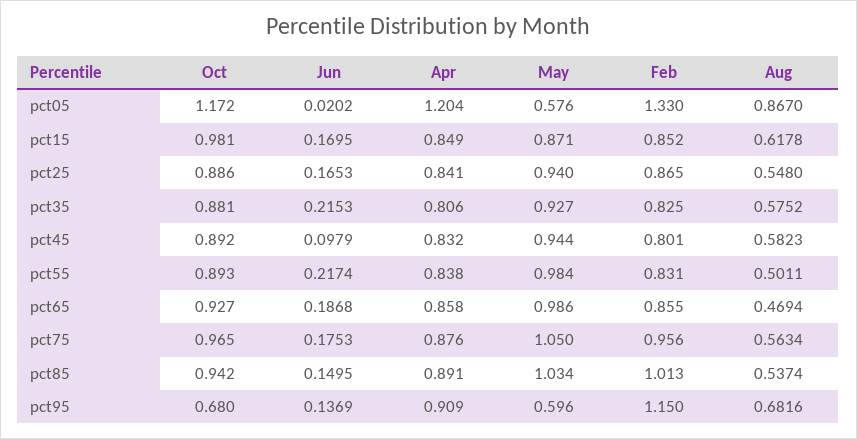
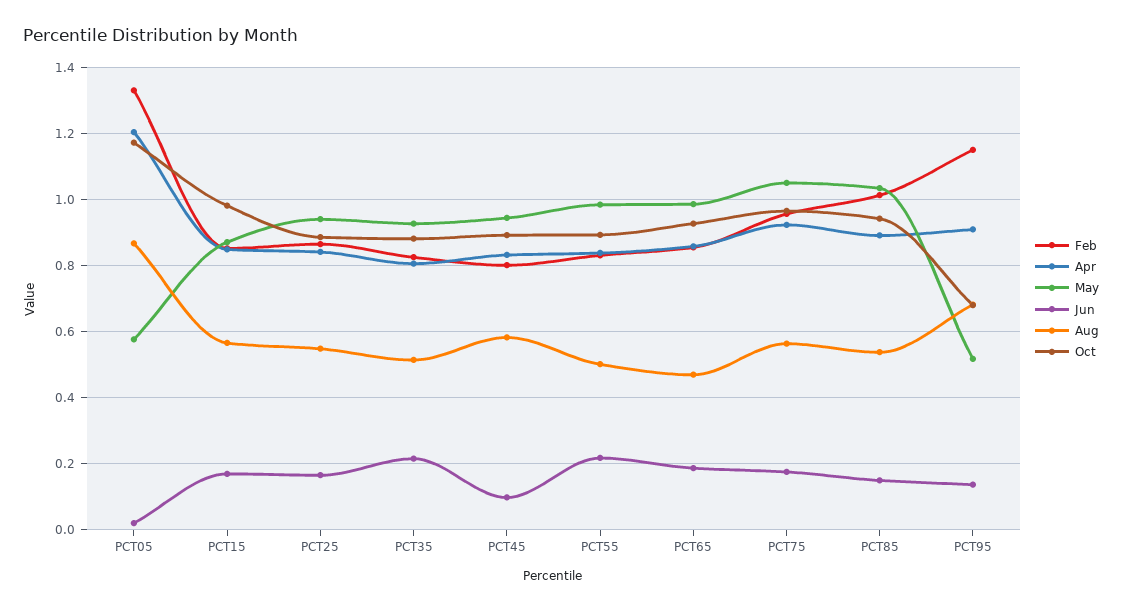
Aug, pct15: 0.6178 -> 0.56
Aug, pct35: 0.5752 -> 0.52
Apr, pct75: 0.876 -> 0.92
May, pct95: 0.596 -> 0.52

